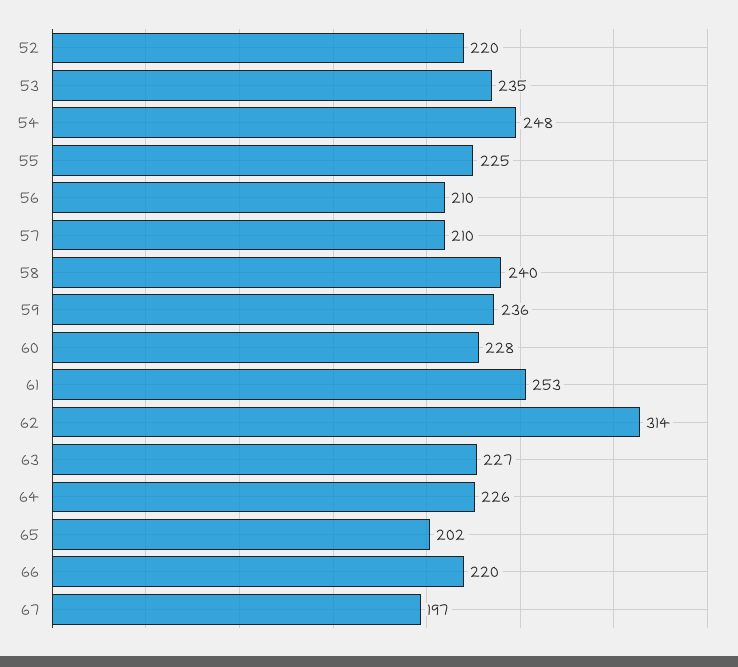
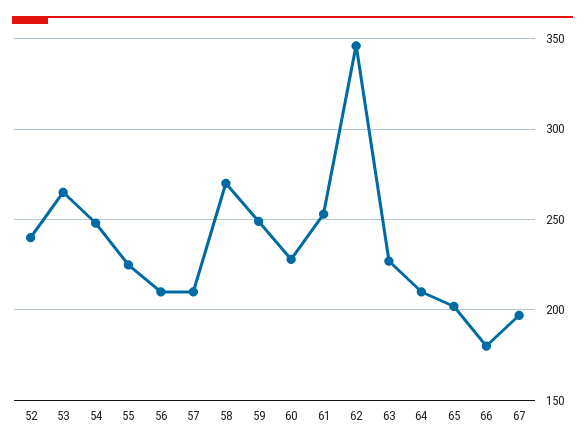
52: 220 -> 240
53: 235 -> 265
58: 240 -> 270
59: 236 -> 250
62: 314 -> 345
64: 226 -> 210
66: 220 -> 180

